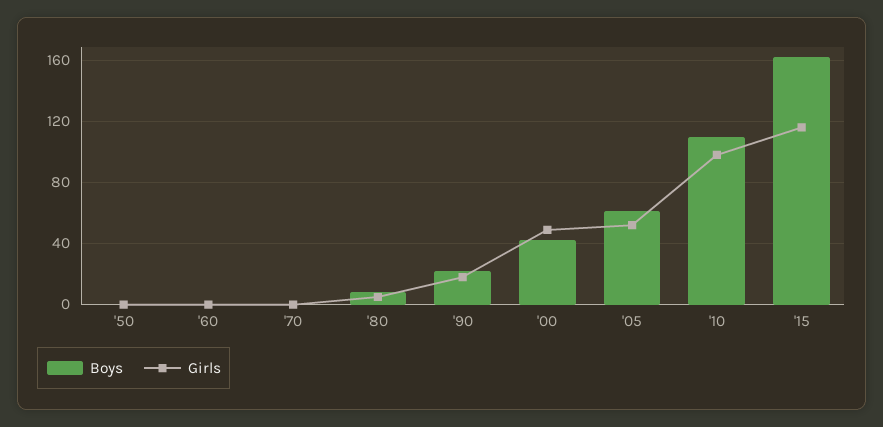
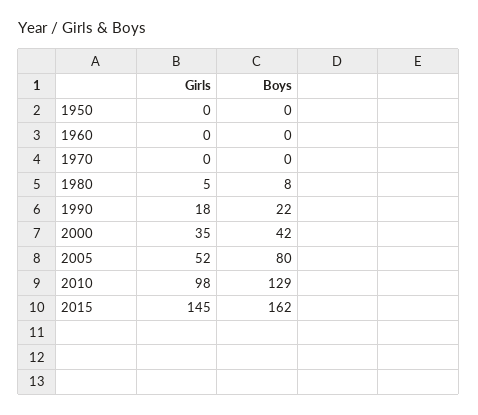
Girls, '00: 50 -> 35
Boys, '05: 60 -> 80
Boys, '10: 110 -> 129
Girls, '15: 115 -> 145

